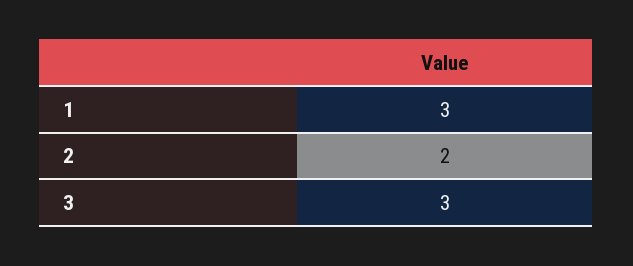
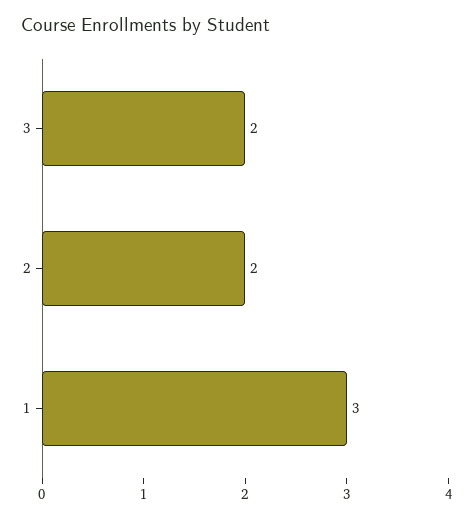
3: 3 -> 2

